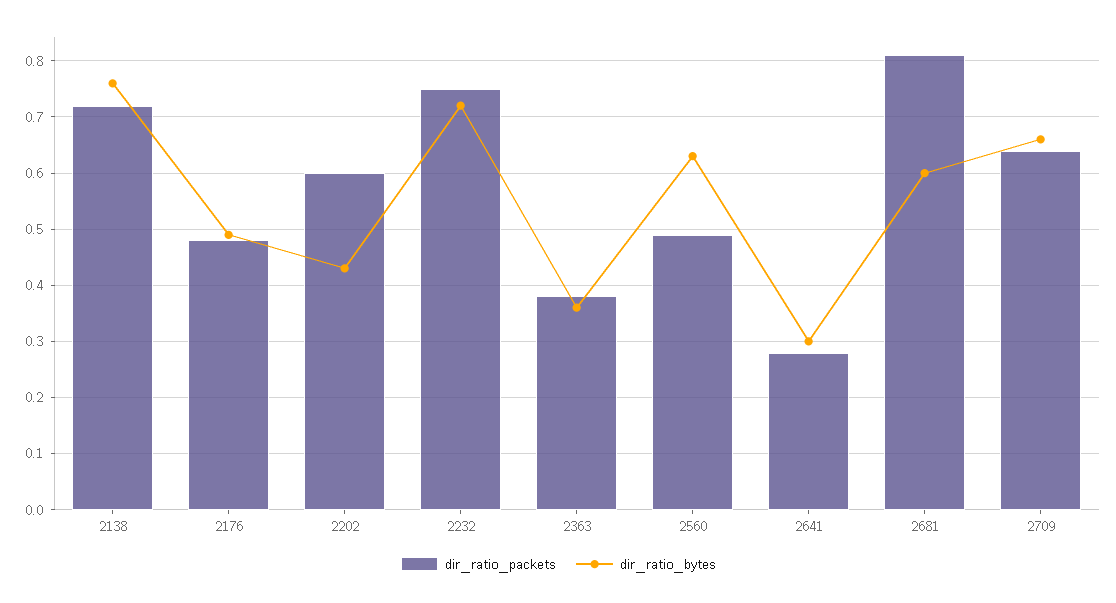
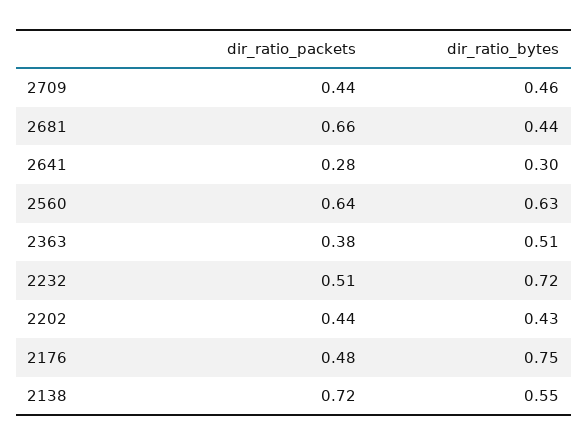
dir_ratio_bytes, 2138: 0.75 -> 0.55
dir_ratio_bytes, 2176: 0.5 -> 0.75
dir_ratio_packets, 2202: 0.6 -> 0.44
dir_ratio_packets, 2232: 0.75 -> 0.51
dir_ratio_bytes, 2363: 0.35 -> 0.51
dir_ratio_packets, 2560: 0.5 -> 0.64
dir_ratio_packets, 2681: 0.8 -> 0.66
dir_ratio_bytes, 2681: 0.6 -> 0.44
dir_ratio_packets, 2709: 0.65 -> 0.44
dir_ratio_bytes, 2709: 0.65 -> 0.46

